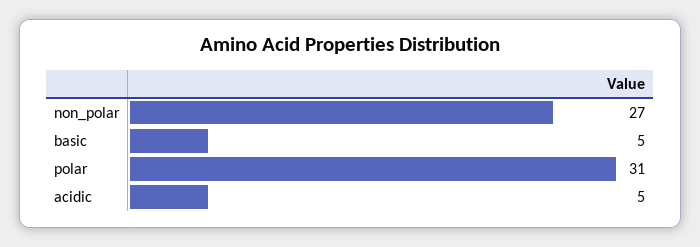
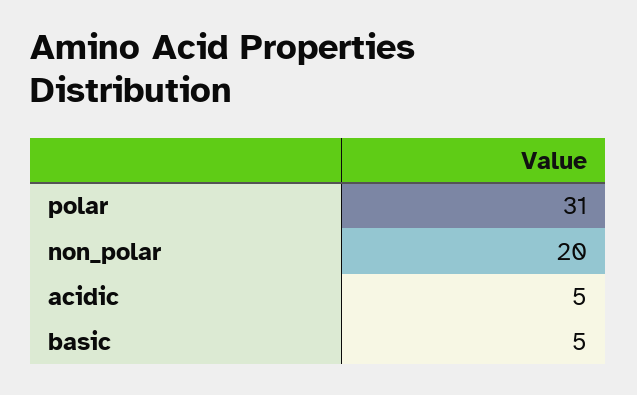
non_polar: 27 -> 20

